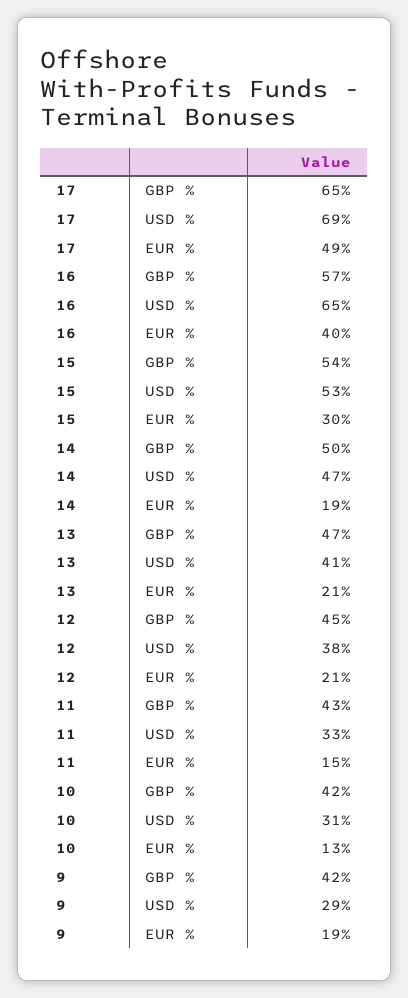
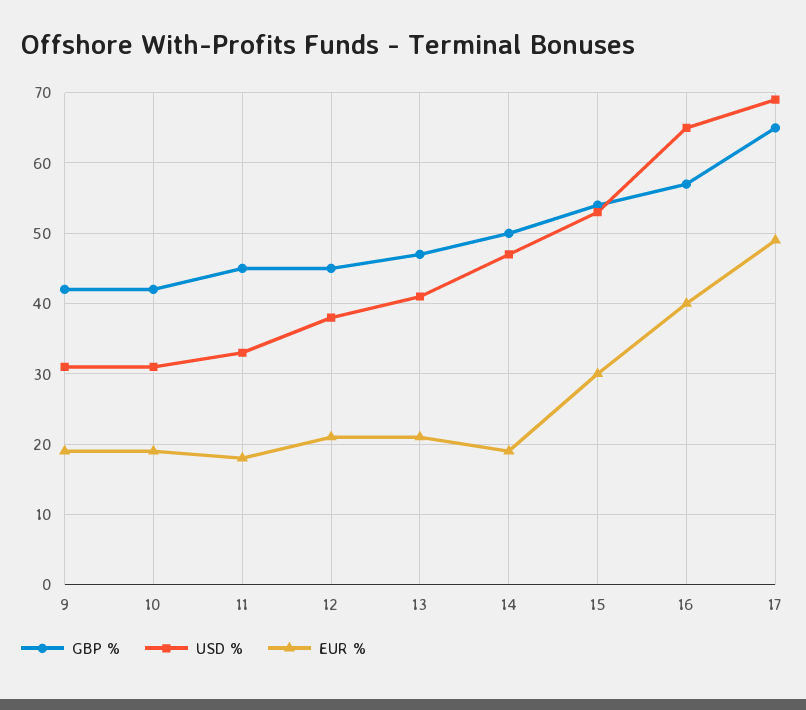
GBP %, 11: 43 -> 45
EUR %, 11: 15 -> 18
EUR %, 10: 13 -> 19
USD %, 9: 29 -> 31

